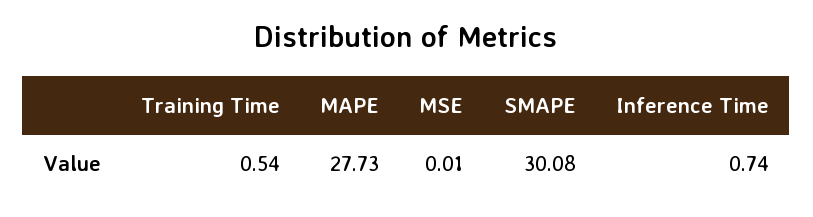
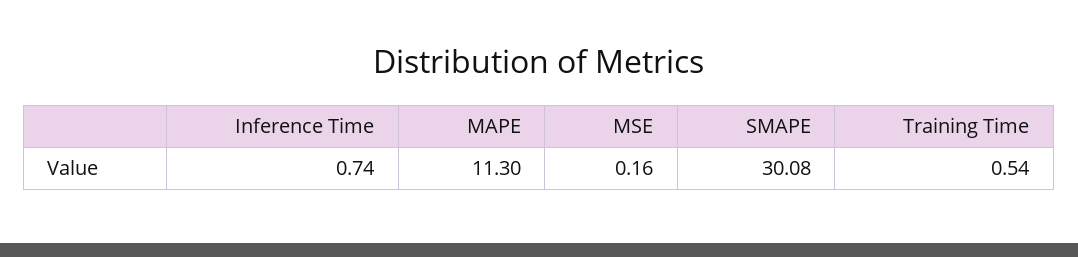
MAPE: 27.73 -> 11.3
MSE: 0.01 -> 0.16

